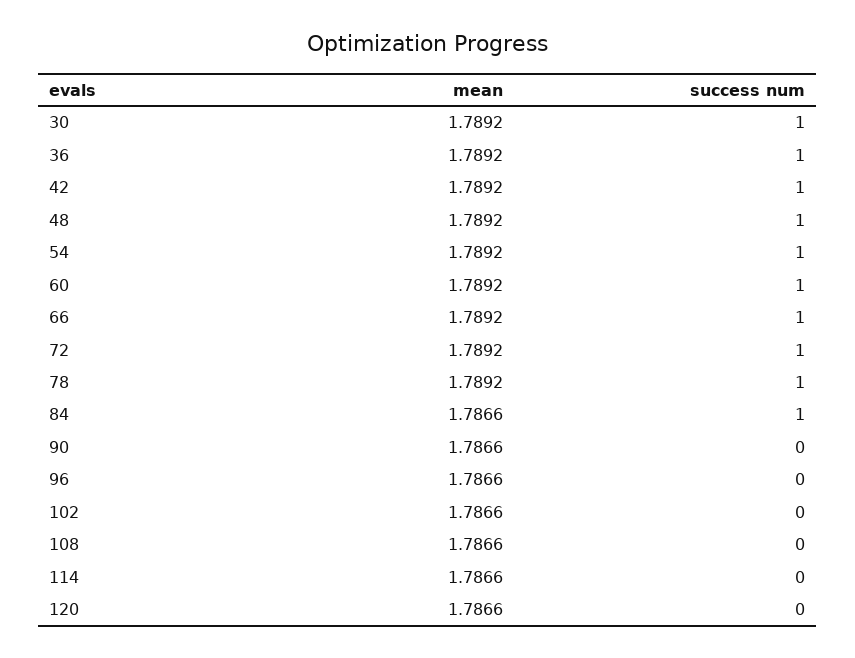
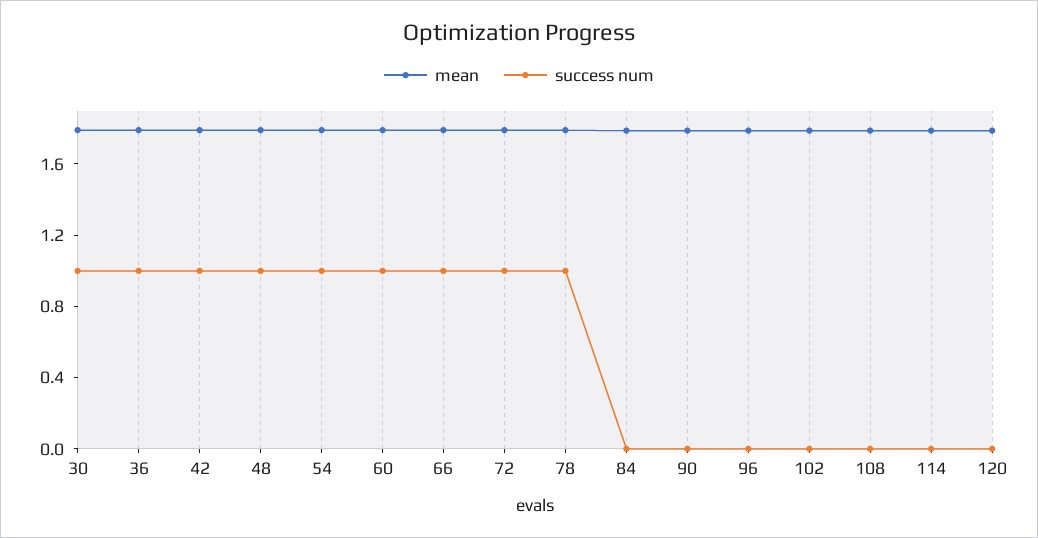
success num, 84: 1 -> 0

